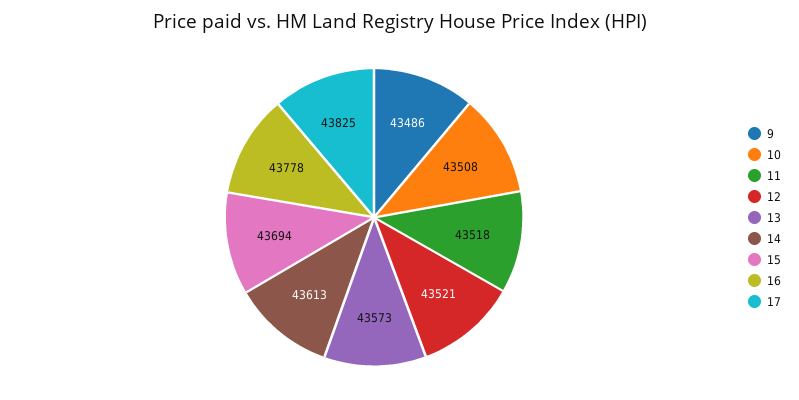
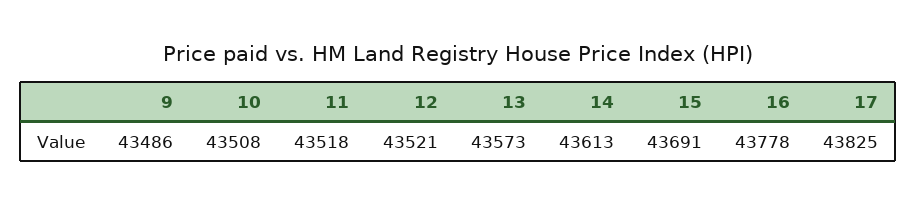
15: 43694 -> 43691

